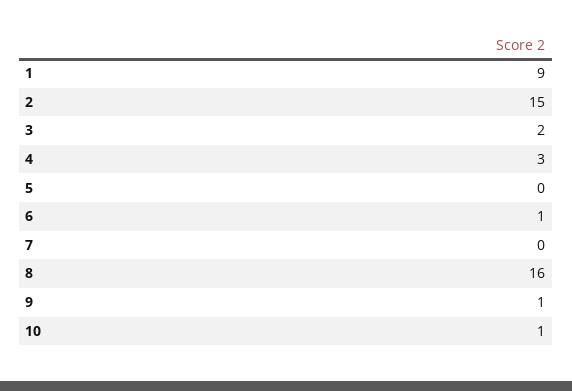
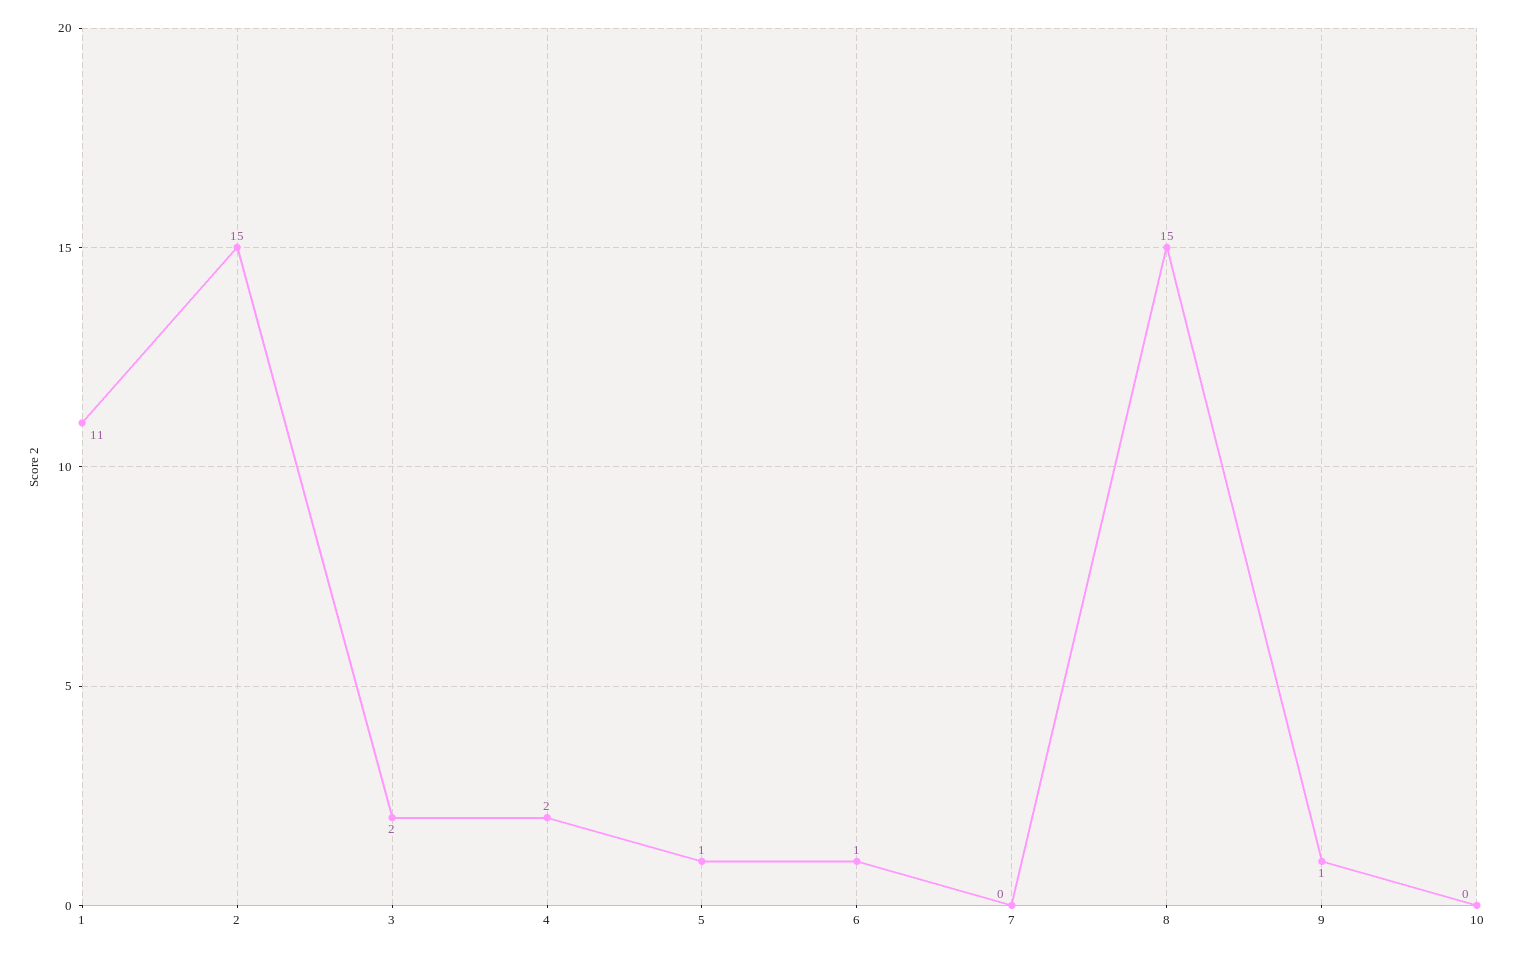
1: 9 -> 11
4: 3 -> 2
5: 0 -> 1
8: 16 -> 15
10: 1 -> 0

